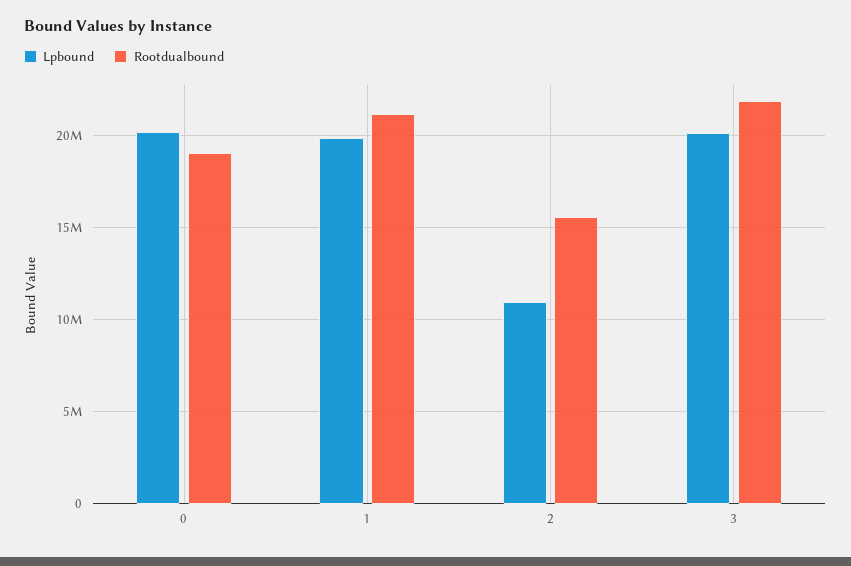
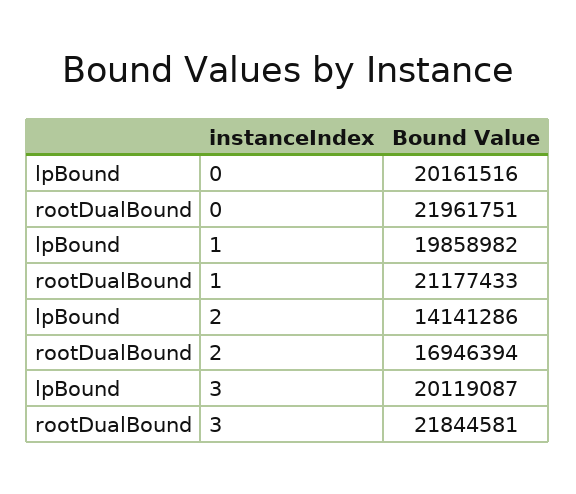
Rootdualbound, 0: 19000000 -> 21961751
Lpbound, 2: 11000000 -> 14141286
Rootdualbound, 2: 15500000 -> 16946394

